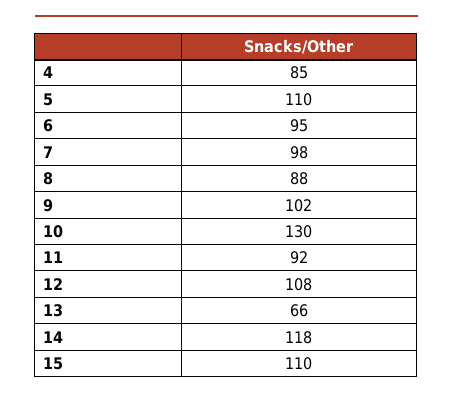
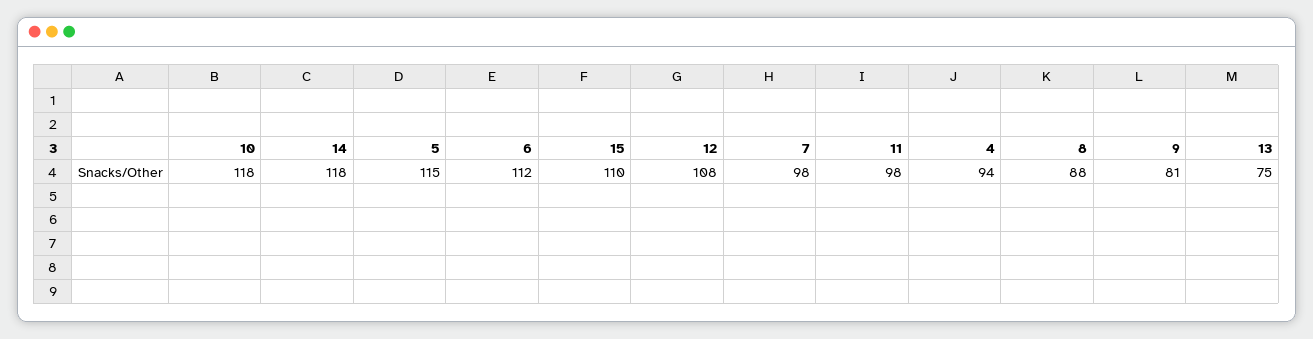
4: 85 -> 94
5: 110 -> 115
6: 95 -> 112
9: 102 -> 81
10: 130 -> 118
11: 92 -> 98
13: 66 -> 75

